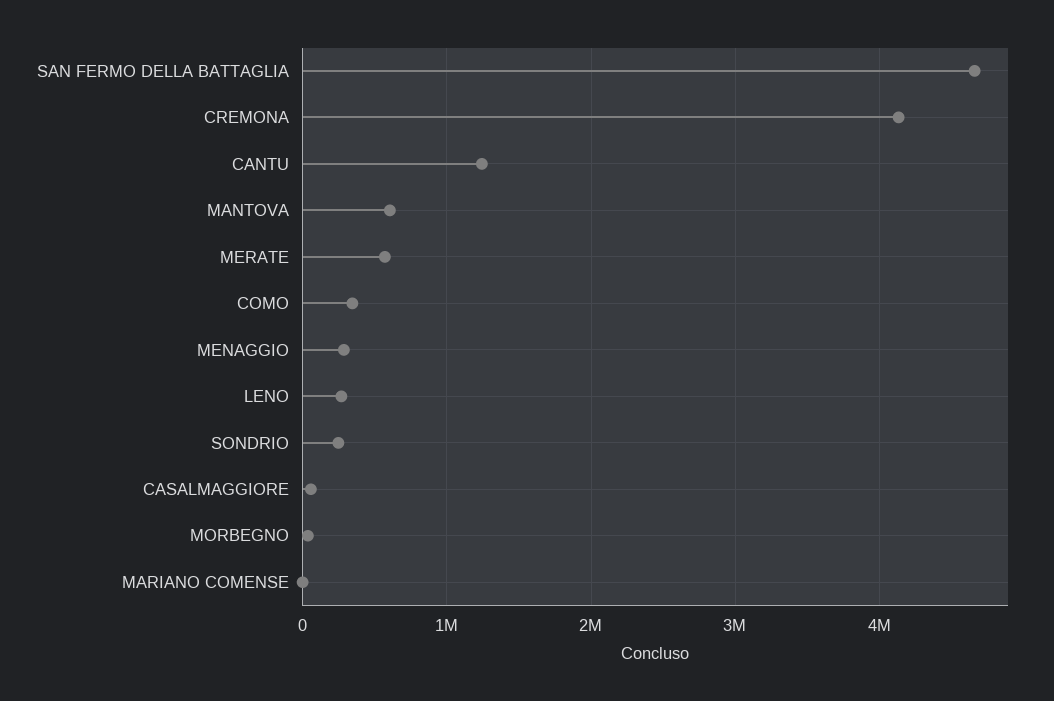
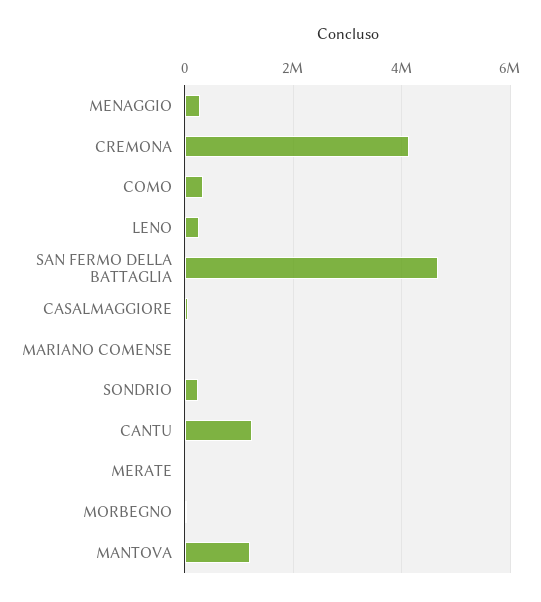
MANTOVA: 600000 -> 1200000
MERATE: 600000 -> 0

